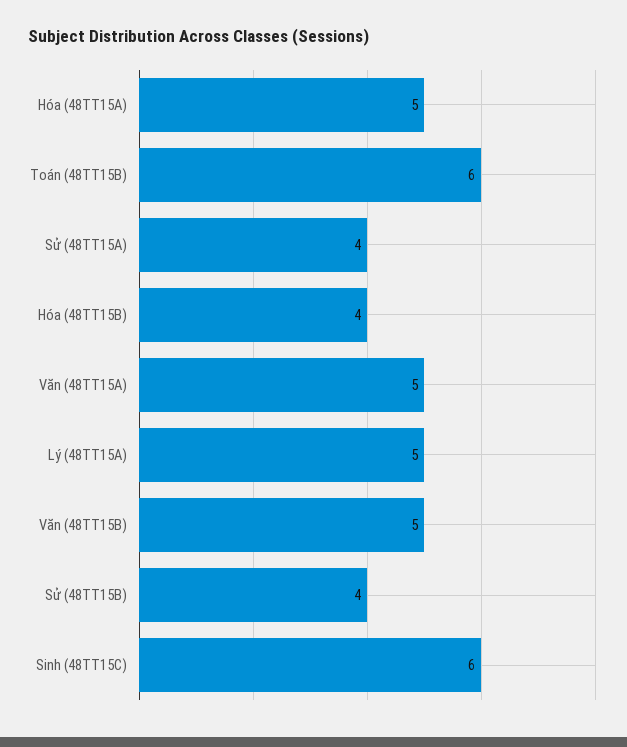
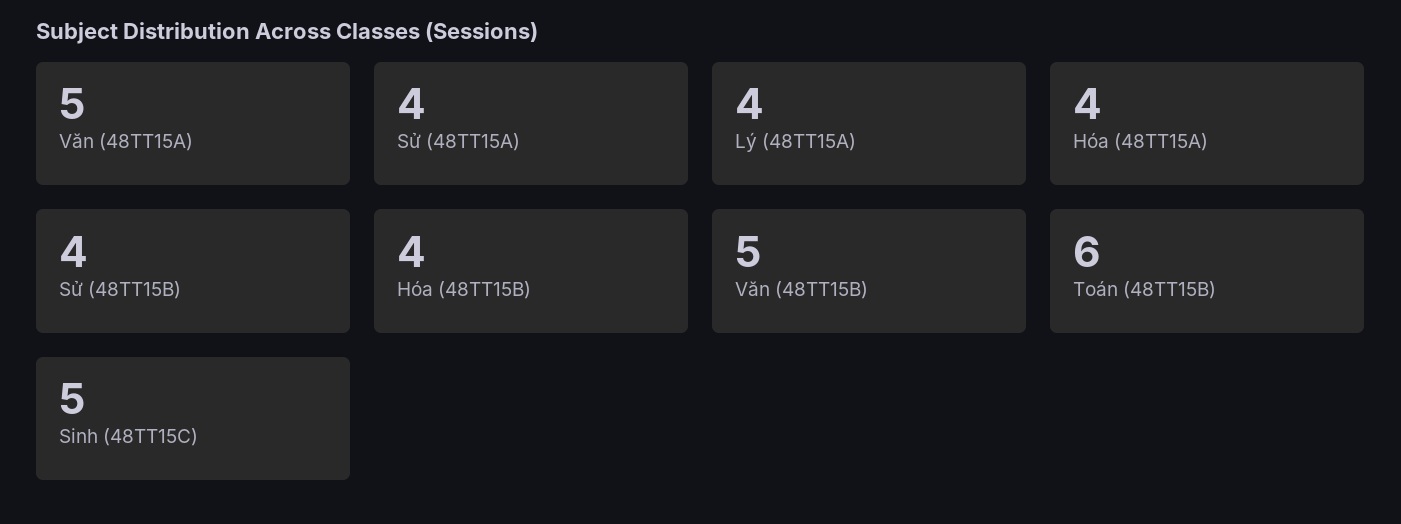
Hóa (48TT15A): 5 -> 4
Lý (48TT15A): 5 -> 4
Sinh (48TT15C): 6 -> 5

